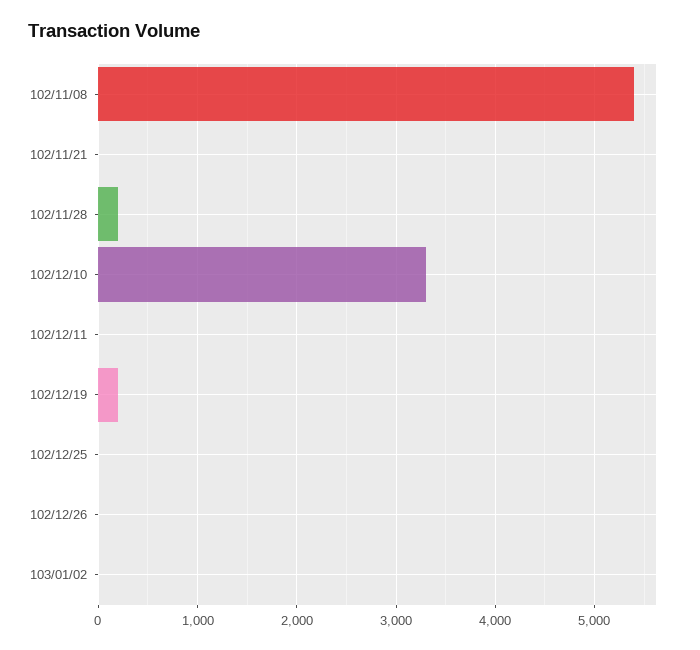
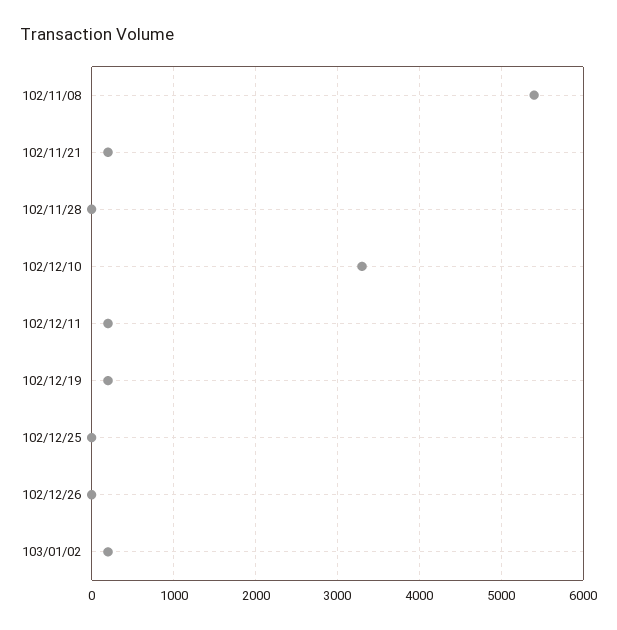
102/11/21: 0 -> 200
102/11/28: 200 -> 0
102/12/11: 0 -> 200
103/01/02: 0 -> 200

